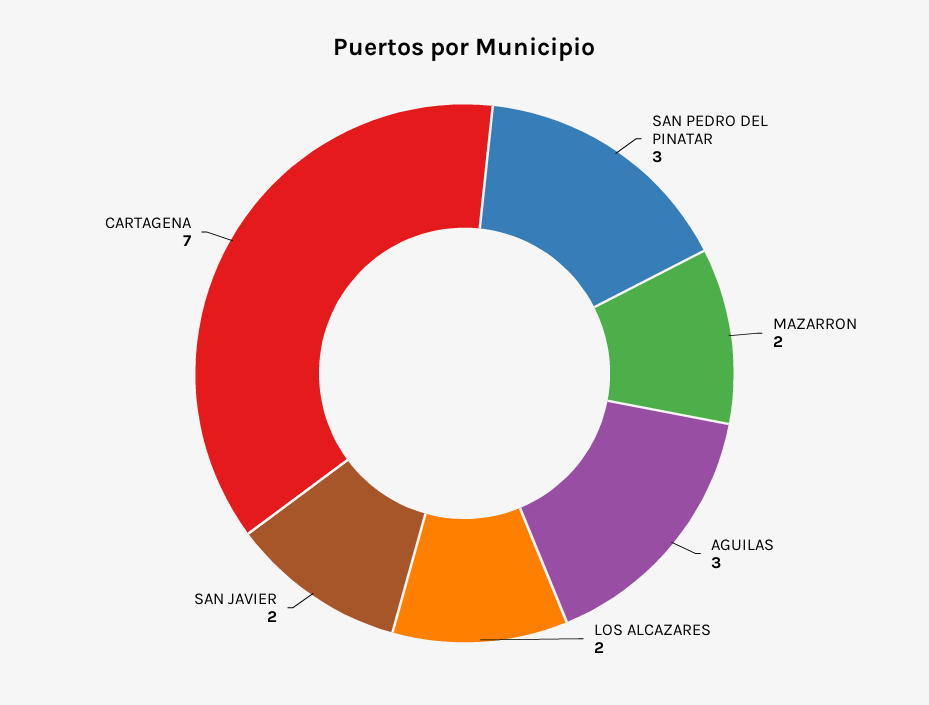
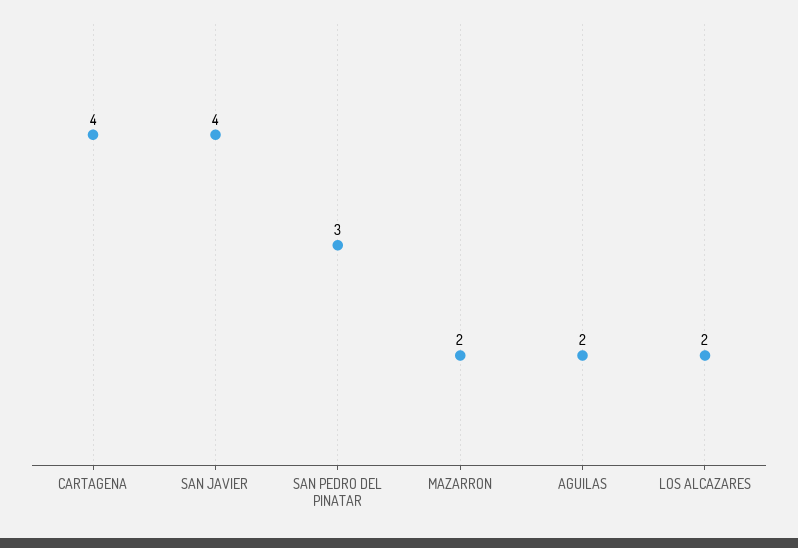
AGUILAS: 3 -> 2
SAN JAVIER: 2 -> 4
CARTAGENA: 7 -> 4

